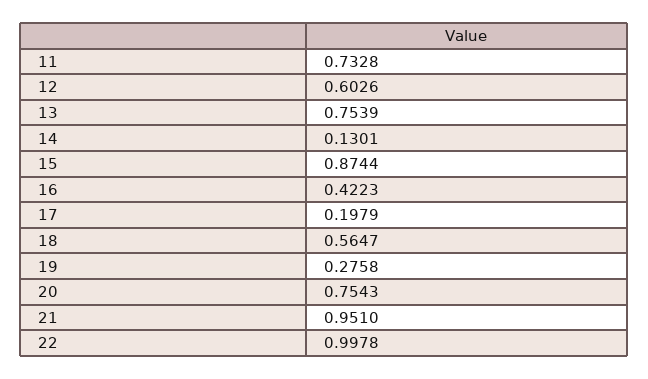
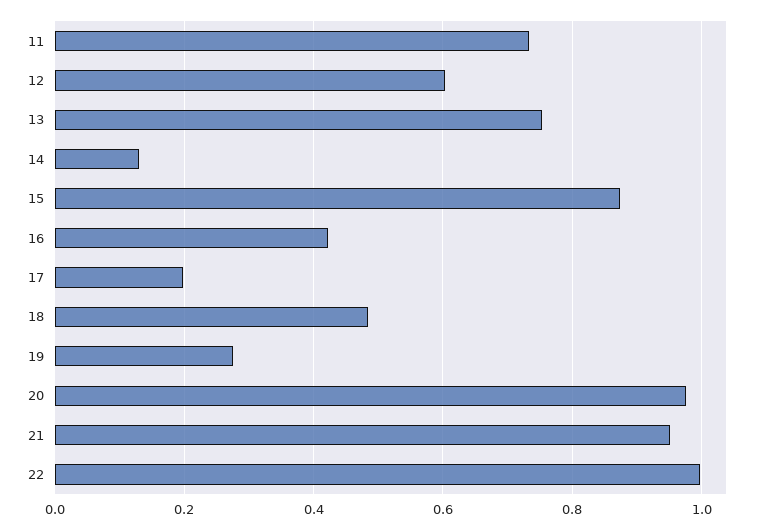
18: 0.5647 -> 0.48
20: 0.7543 -> 0.98

